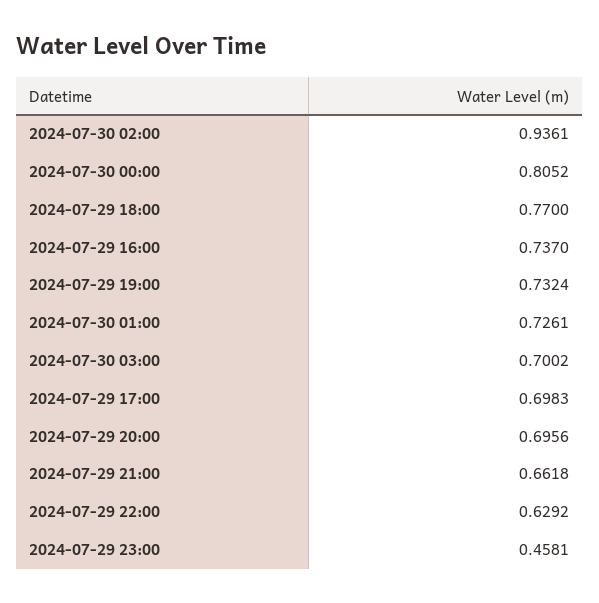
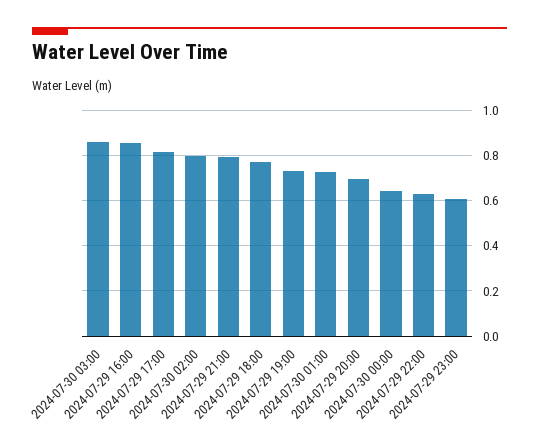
2024-07-30 02:00: 0.9361 -> 0.8
2024-07-30 00:00: 0.8052 -> 0.65
2024-07-29 16:00: 0.737 -> 0.85
2024-07-30 03:00: 0.7002 -> 0.85
2024-07-29 17:00: 0.6983 -> 0.8
2024-07-29 21:00: 0.6618 -> 0.8
2024-07-29 23:00: 0.4581 -> 0.6

